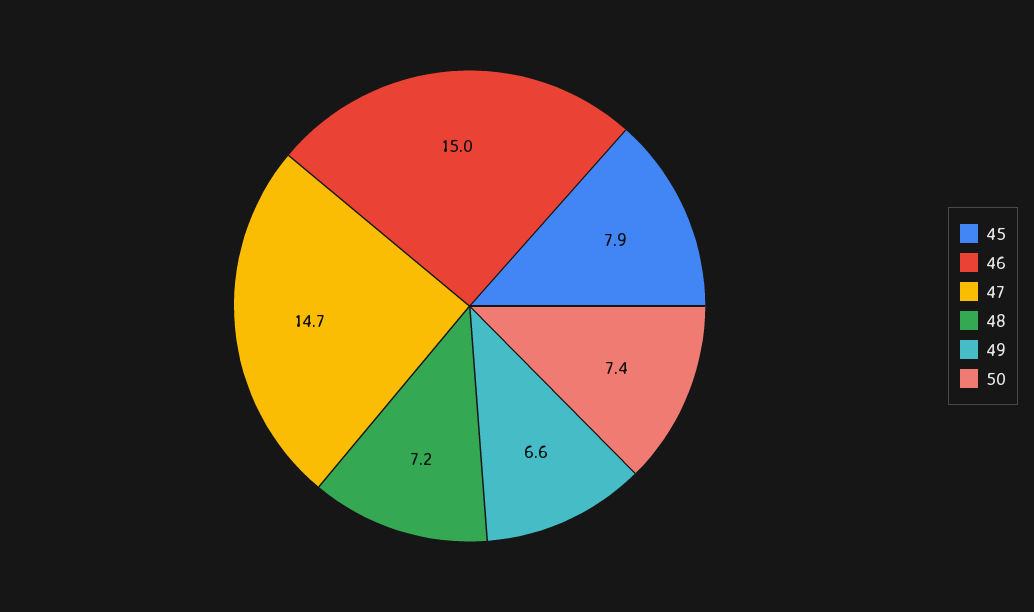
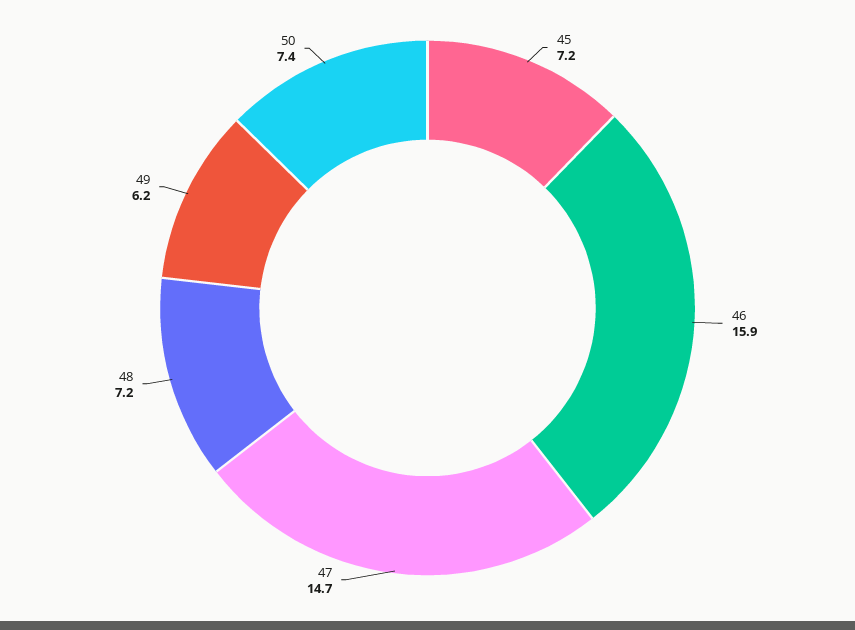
45: 7.9 -> 7.2
46: 15 -> 15.9
49: 6.6 -> 6.2

